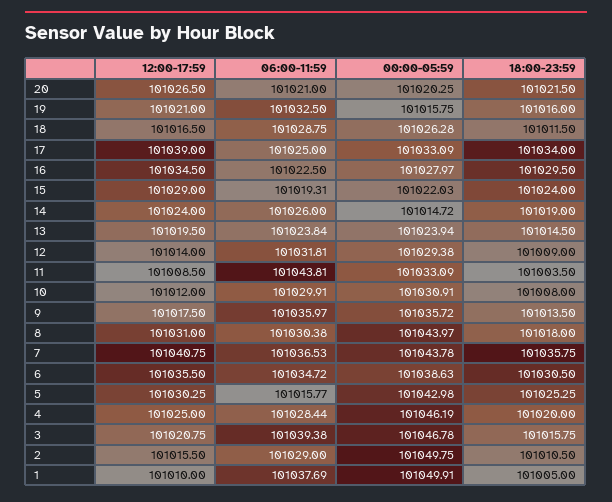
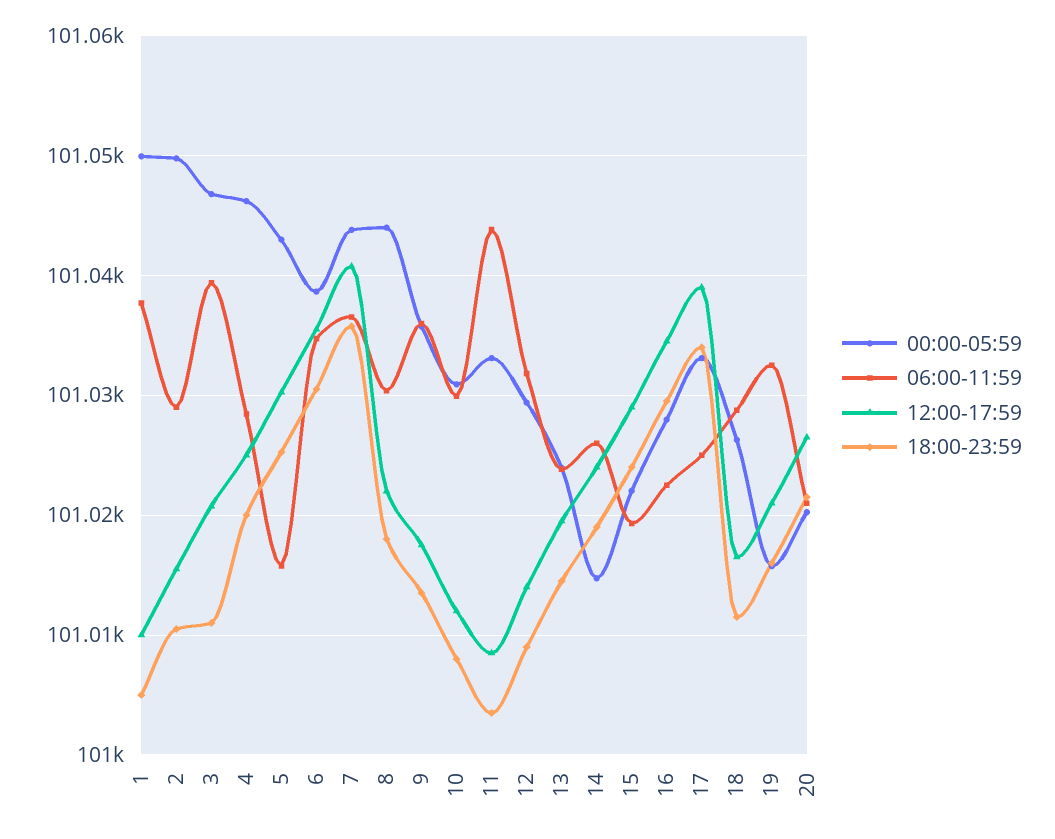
12:00-17:59, 8: 101031 -> 101022
18:00-23:59, 3: 101015.75 -> 101011

